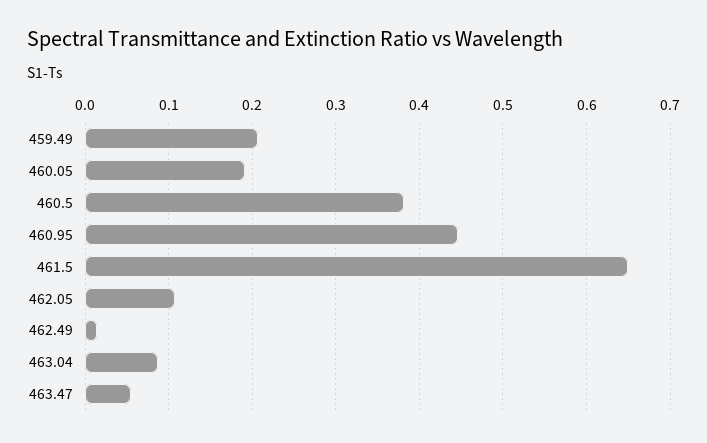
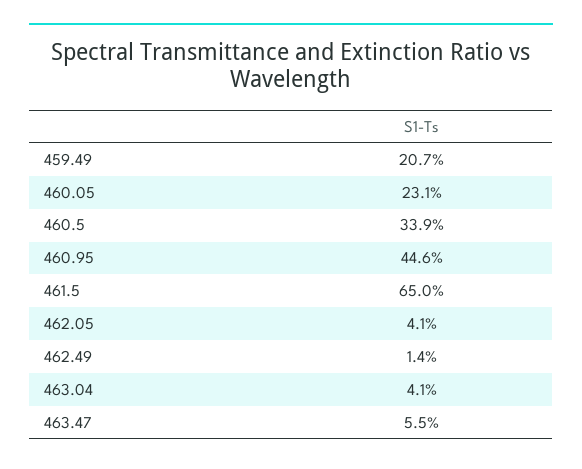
460.05: 0.19 -> 0.231
460.5: 0.38 -> 0.339
462.05: 0.11 -> 0.041
463.04: 0.09 -> 0.041

